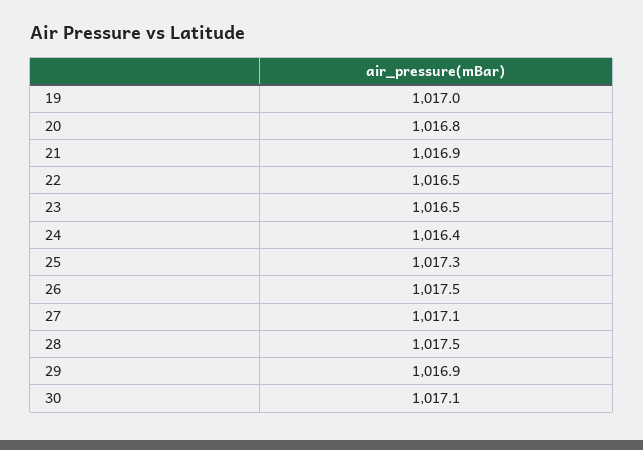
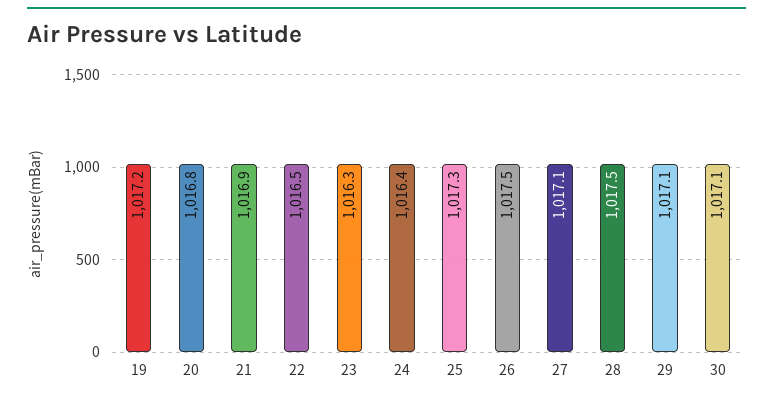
19: 1017 -> 1017.2
23: 1016.5 -> 1016.3
29: 1016.9 -> 1017.1

